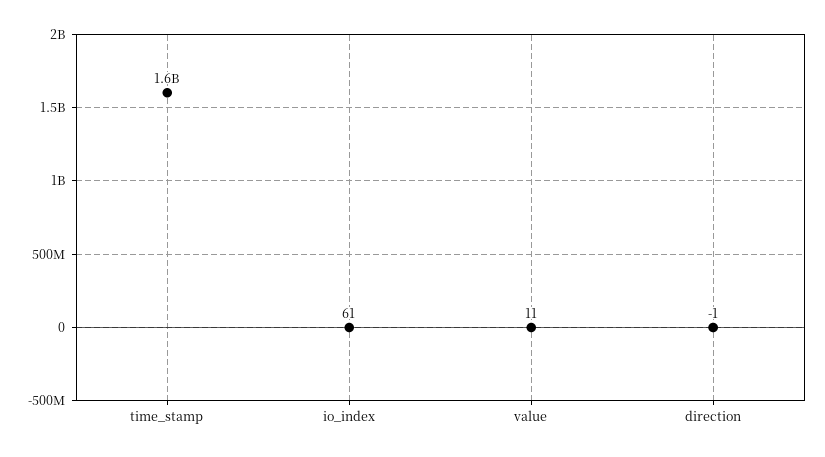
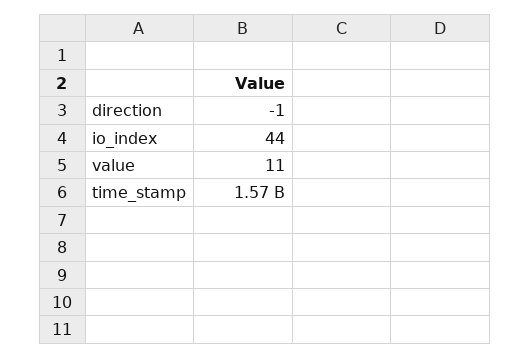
io_index: 61 -> 44

